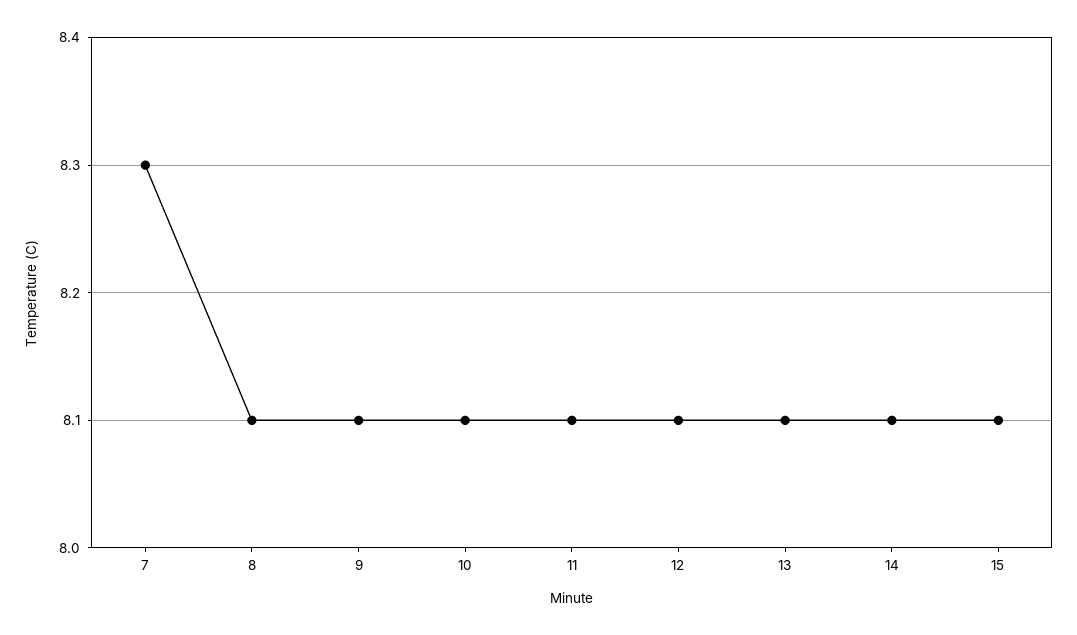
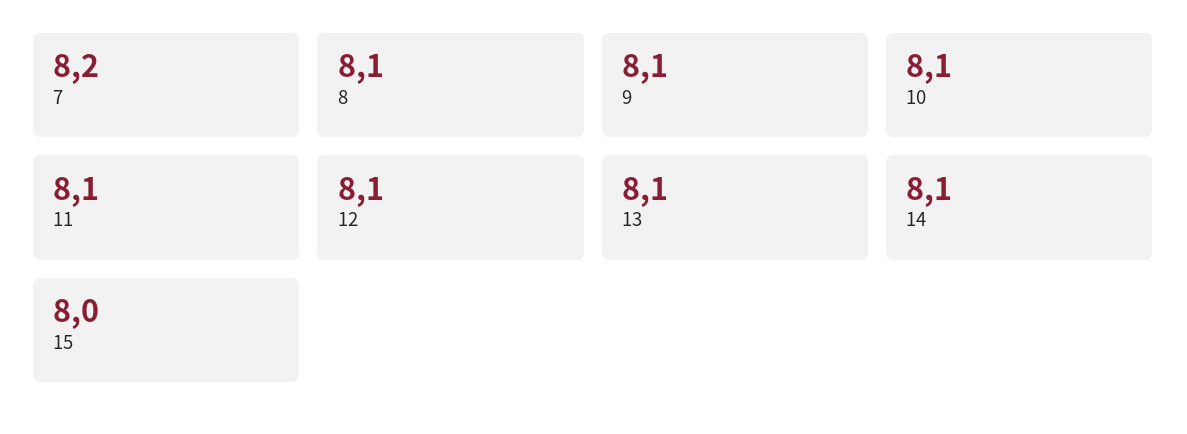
7: 8.3 -> 8.2
15: 8.1 -> 8

